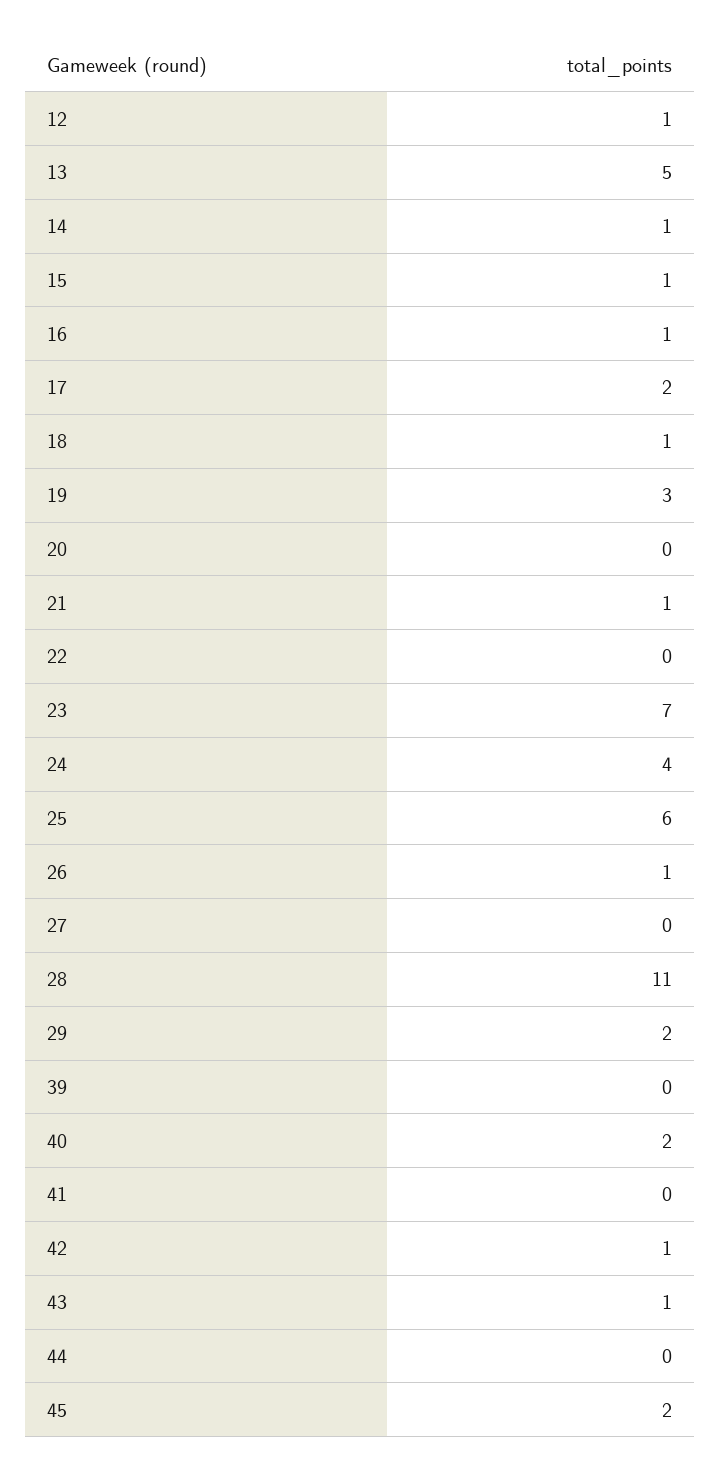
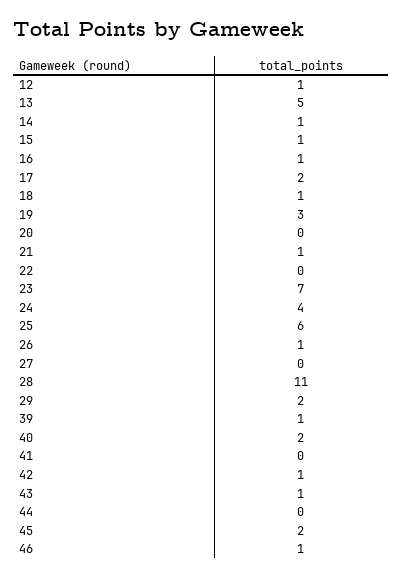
39: 0 -> 1
46: none -> 1

